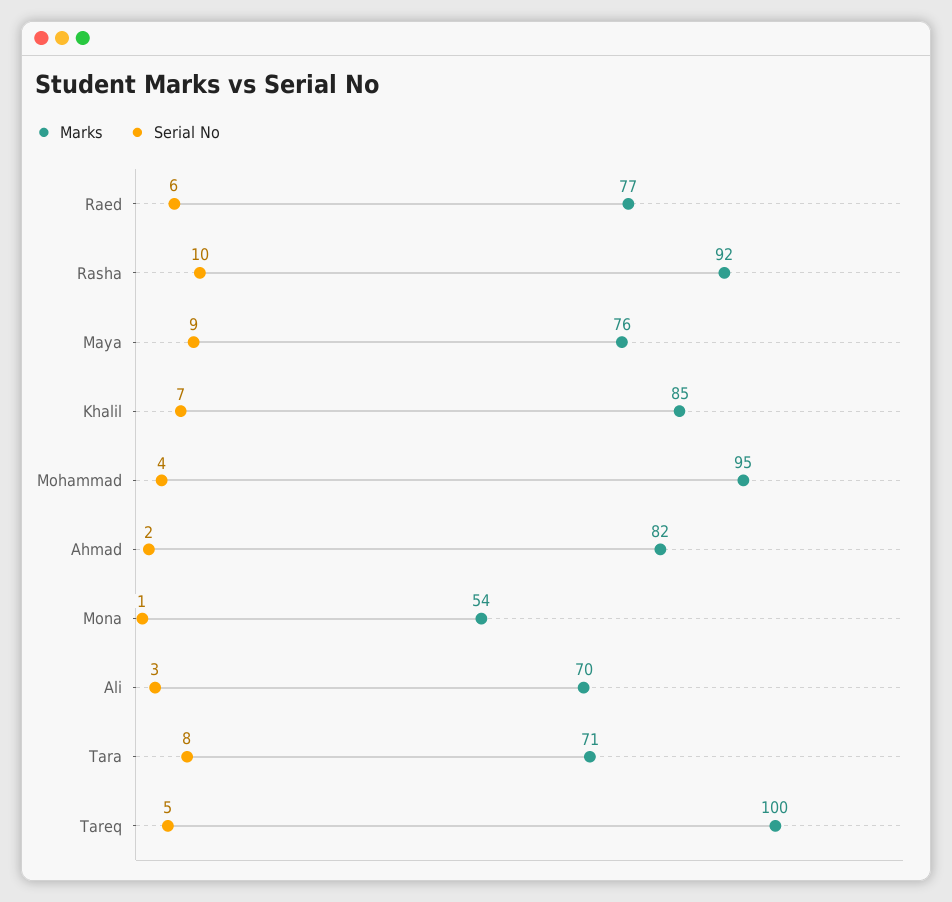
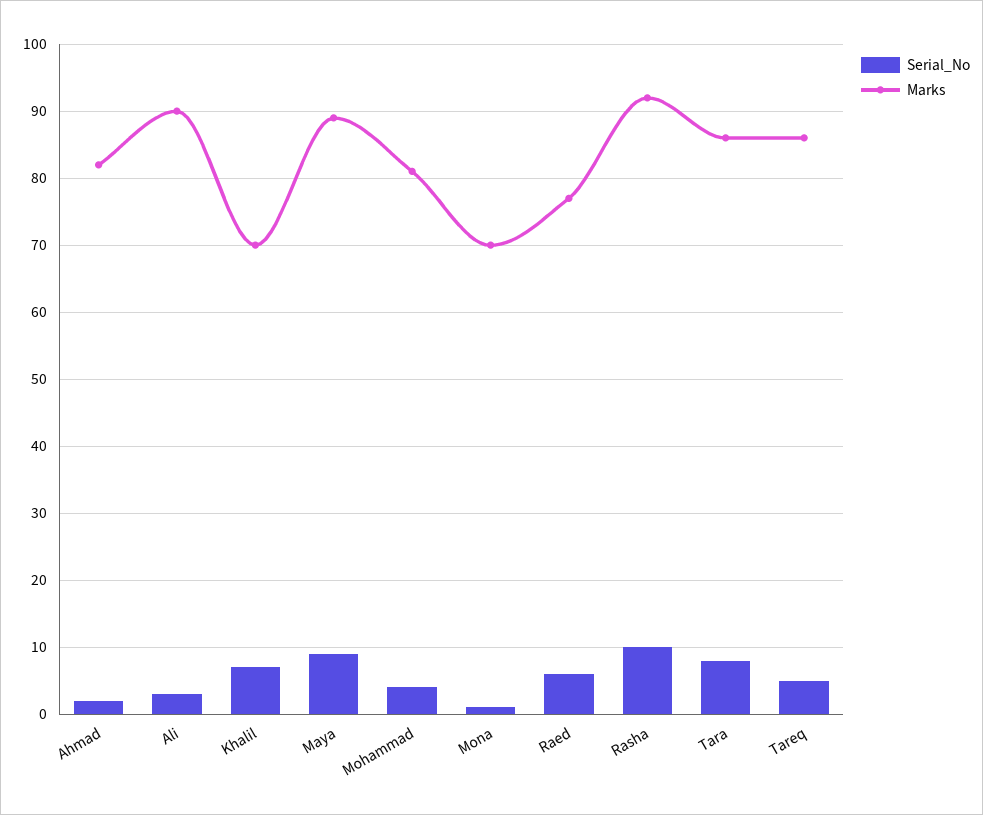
Marks, Maya: 76 -> 89
Marks, Khalil: 85 -> 70
Marks, Mohammad: 95 -> 81
Marks, Mona: 54 -> 70
Marks, Ali: 70 -> 90
Marks, Tara: 71 -> 86
Marks, Tareq: 100 -> 86

